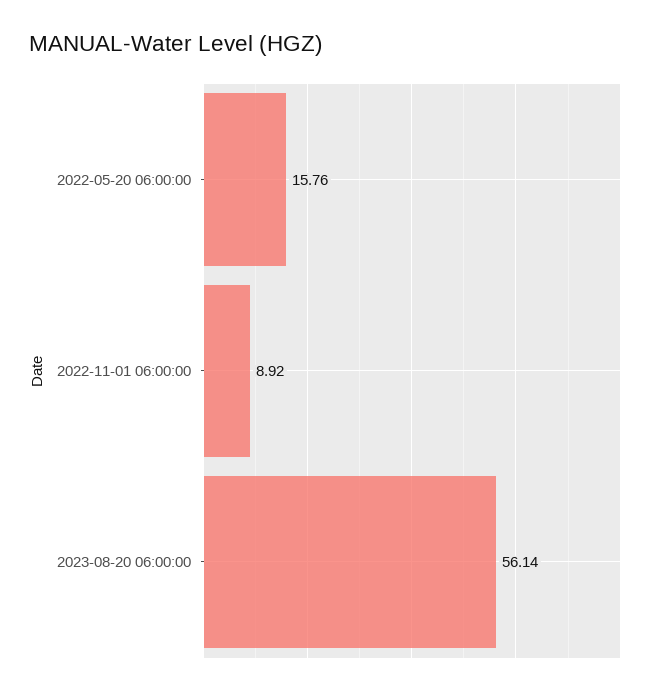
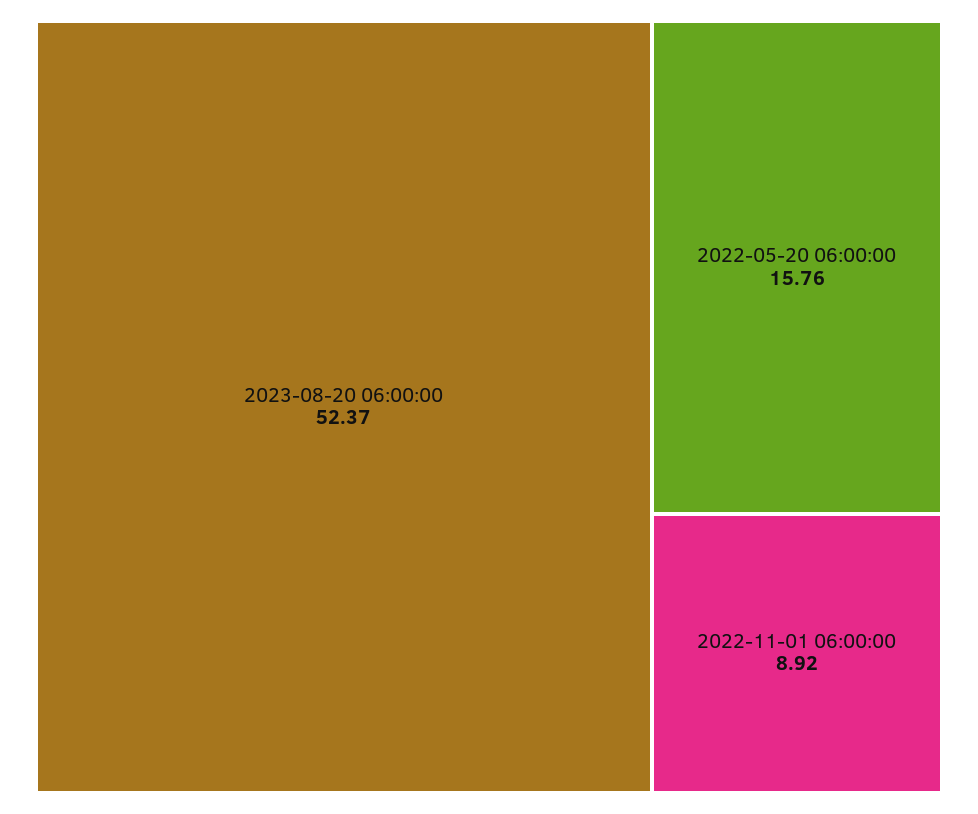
2023-08-20 06:00:00: 56.14 -> 52.37

